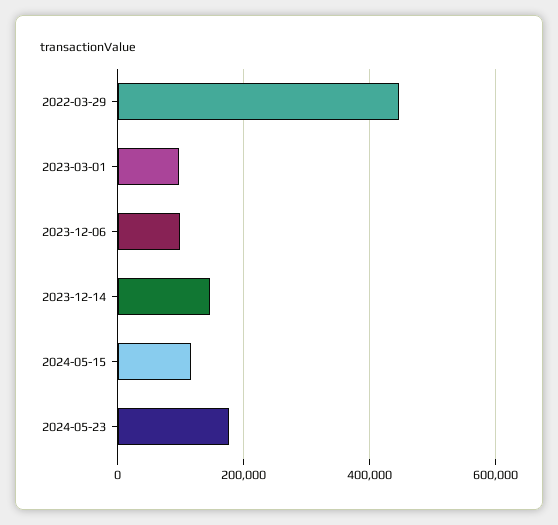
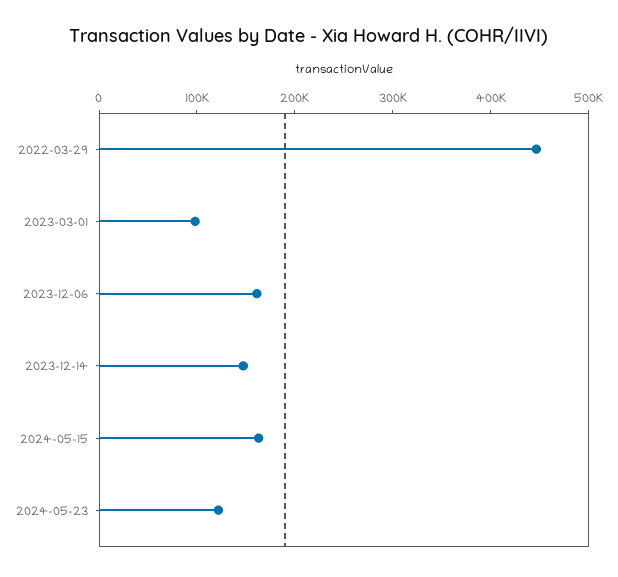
2023-12-06: 100000 -> 160000
2024-05-15: 120000 -> 160000
2024-05-23: 180000 -> 120000

